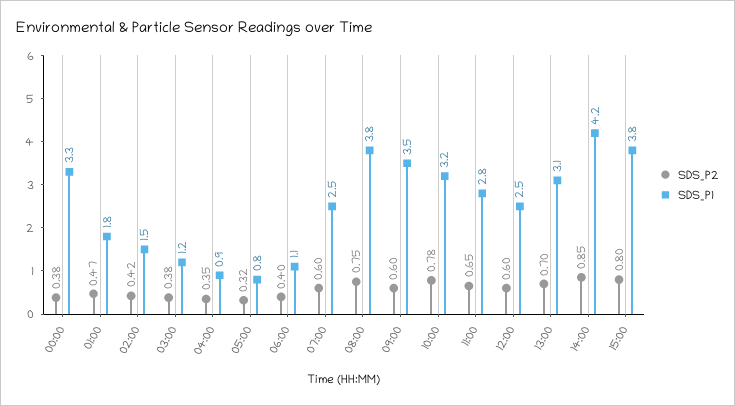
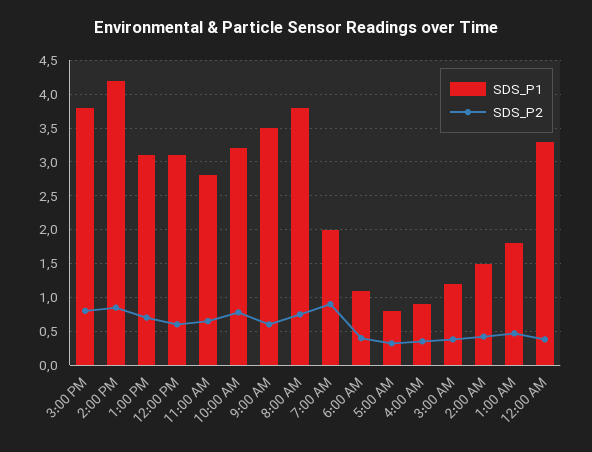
SDS_P2, 07:00: 0.6 -> 0.9
SDS_P1, 07:00: 2.5 -> 2
SDS_P1, 12:00: 2.5 -> 3.1

